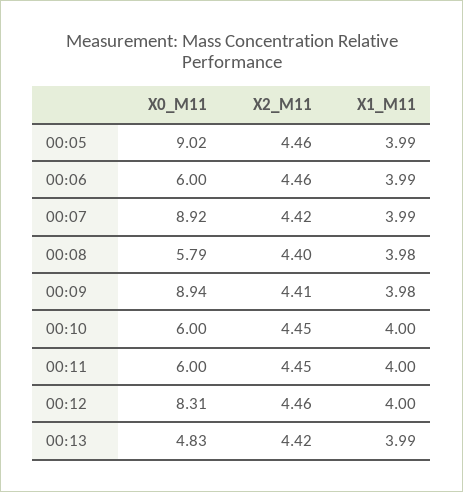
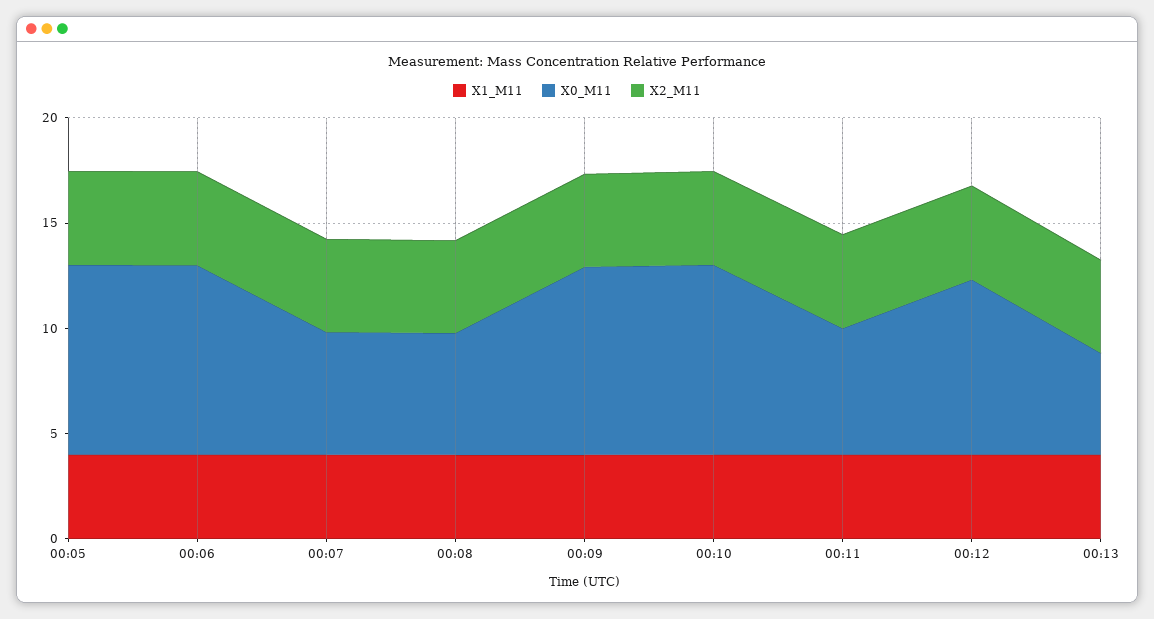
X0_M11, 00:06: 6 -> 9
X0_M11, 00:07: 8.92 -> 6
X0_M11, 00:10: 6 -> 9

